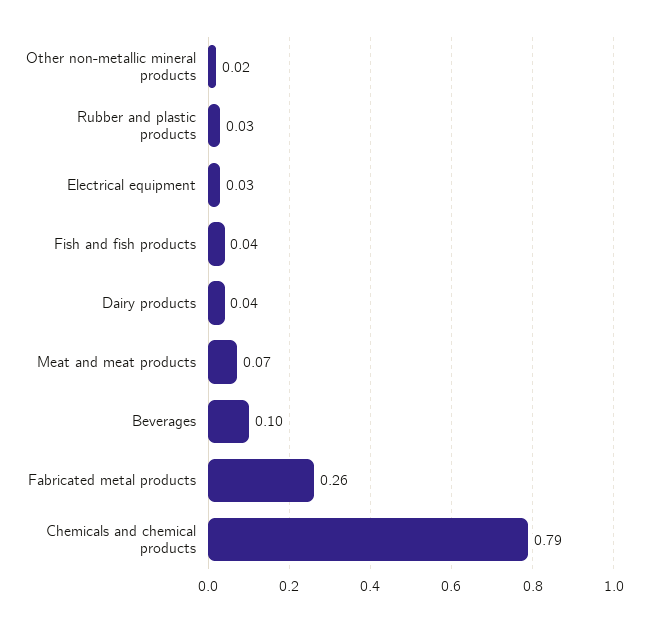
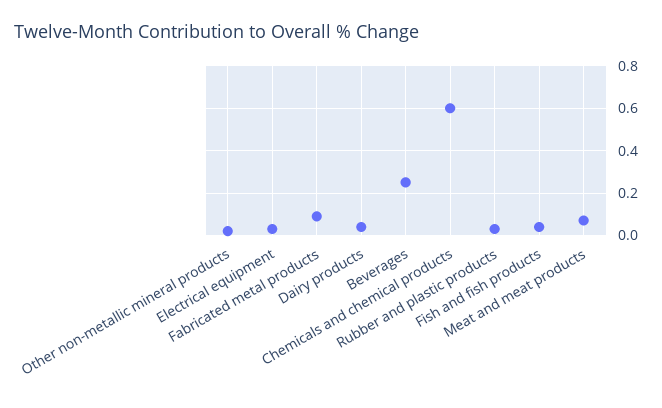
Beverages: 0.1 -> 0.25
Fabricated metal products: 0.26 -> 0.1
Chemicals and chemical products: 0.79 -> 0.6

